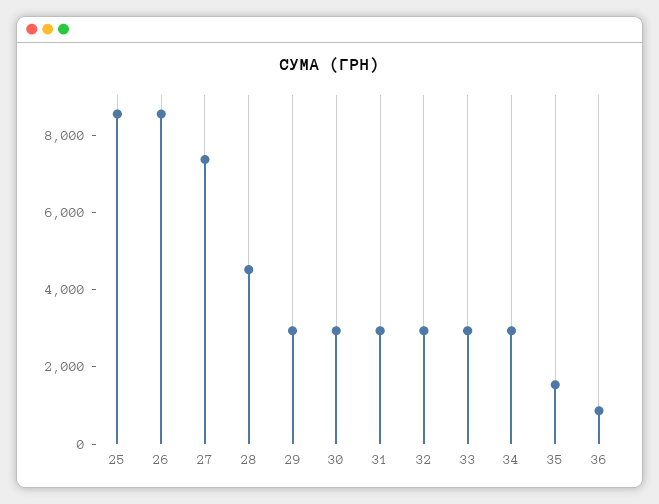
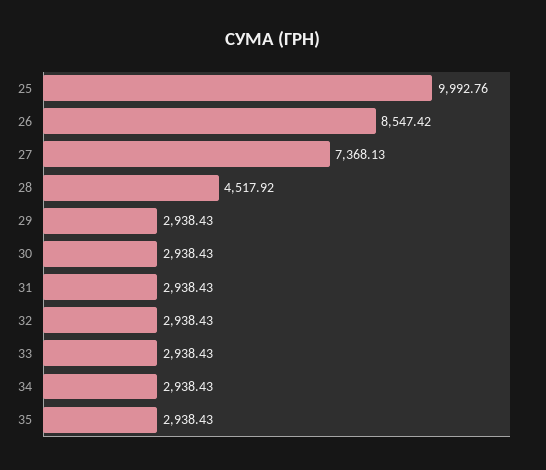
25: 8500 -> 9992.76
35: 1500 -> 2938.43
36: 1000 -> none

